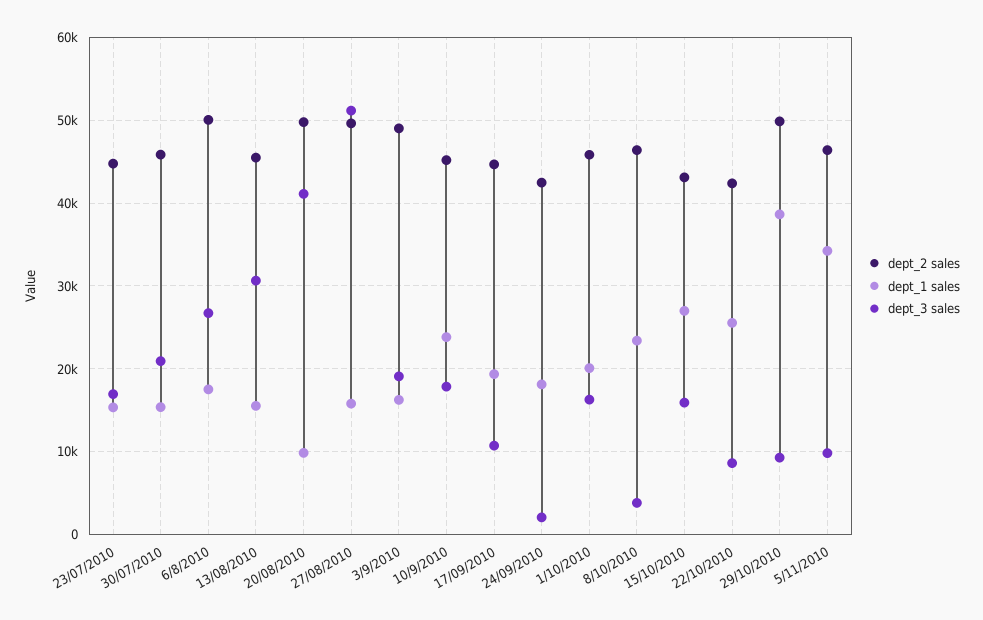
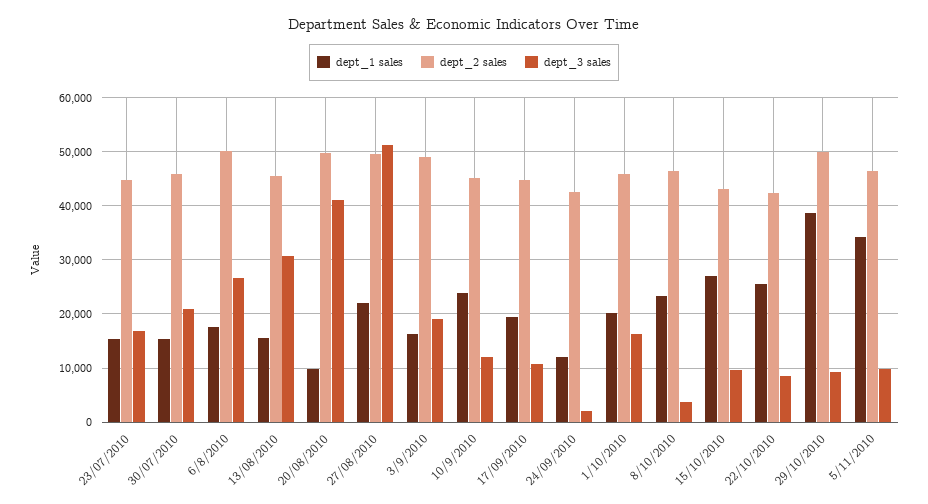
dept_1 sales, 27/08/2010: 16000 -> 22000
dept_3 sales, 10/9/2010: 18000 -> 12000
dept_1 sales, 24/09/2010: 18000 -> 12000
dept_3 sales, 15/10/2010: 16000 -> 10000

